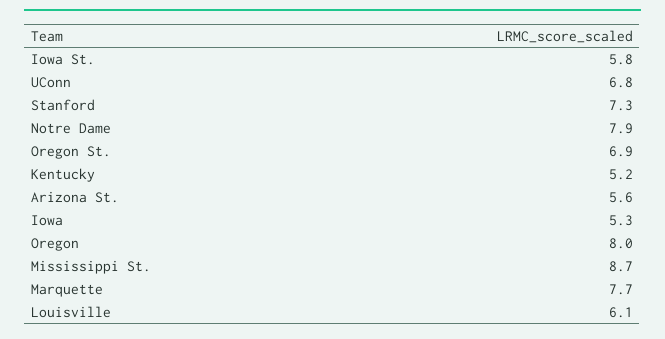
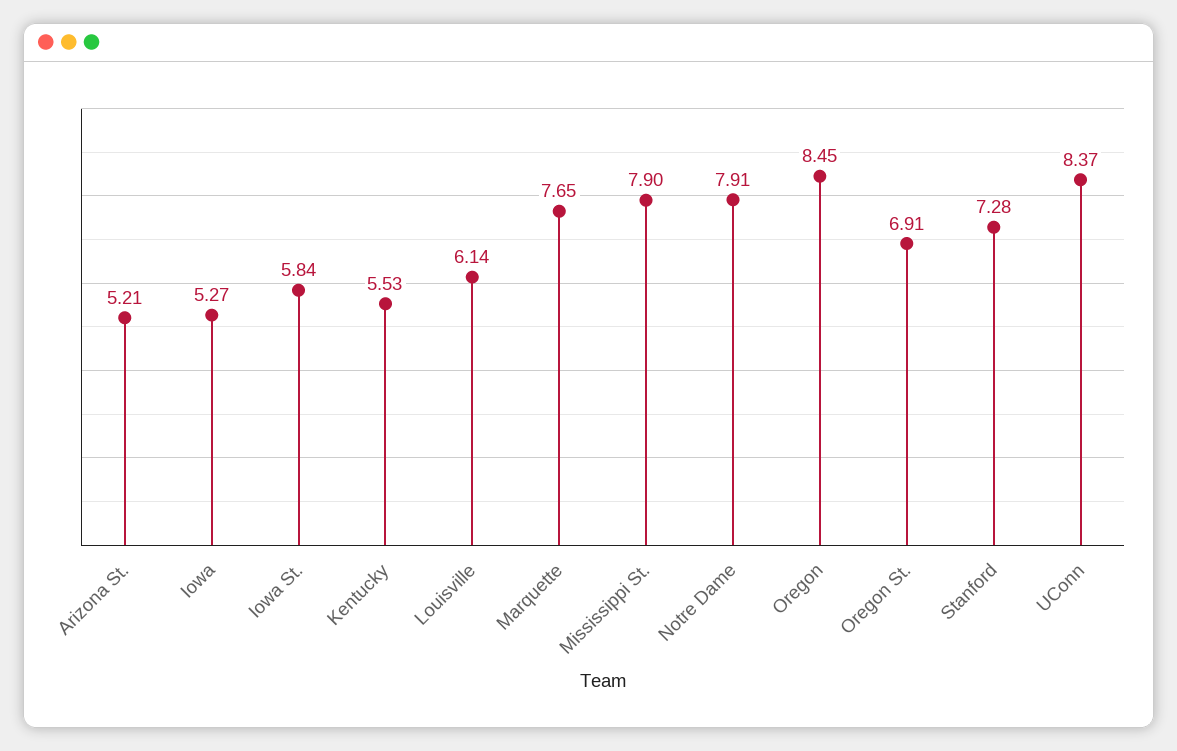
UConn: 6.8 -> 8.37
Kentucky: 5.2 -> 5.53
Arizona St.: 5.6 -> 5.21
Oregon: 8 -> 8.45
Mississippi St.: 8.7 -> 7.9

